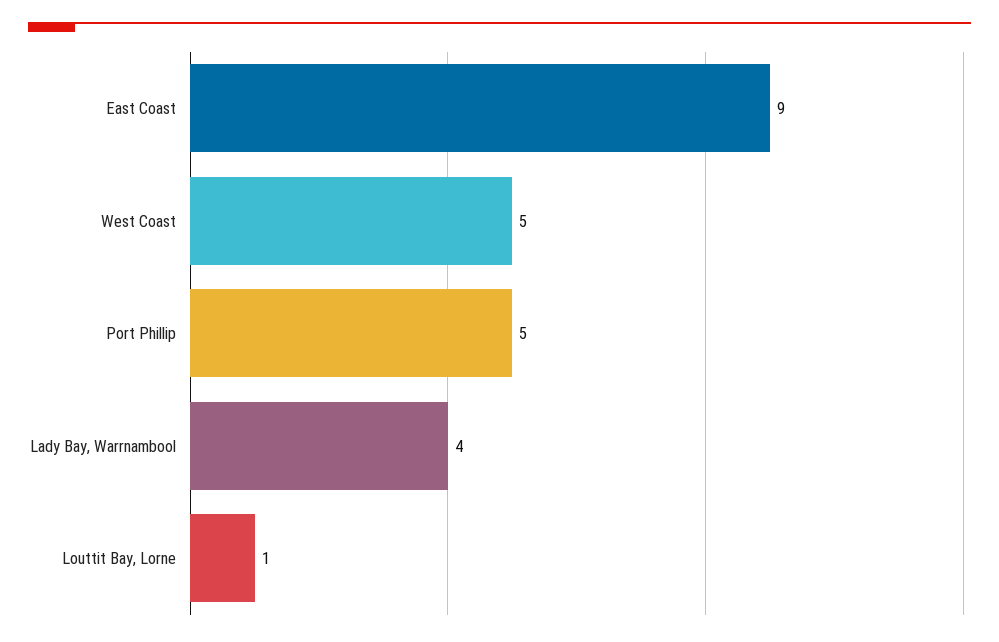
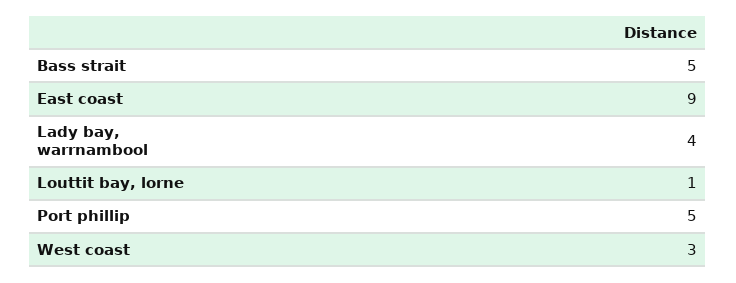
West Coast: 5 -> 3
Bass strait: none -> 5

